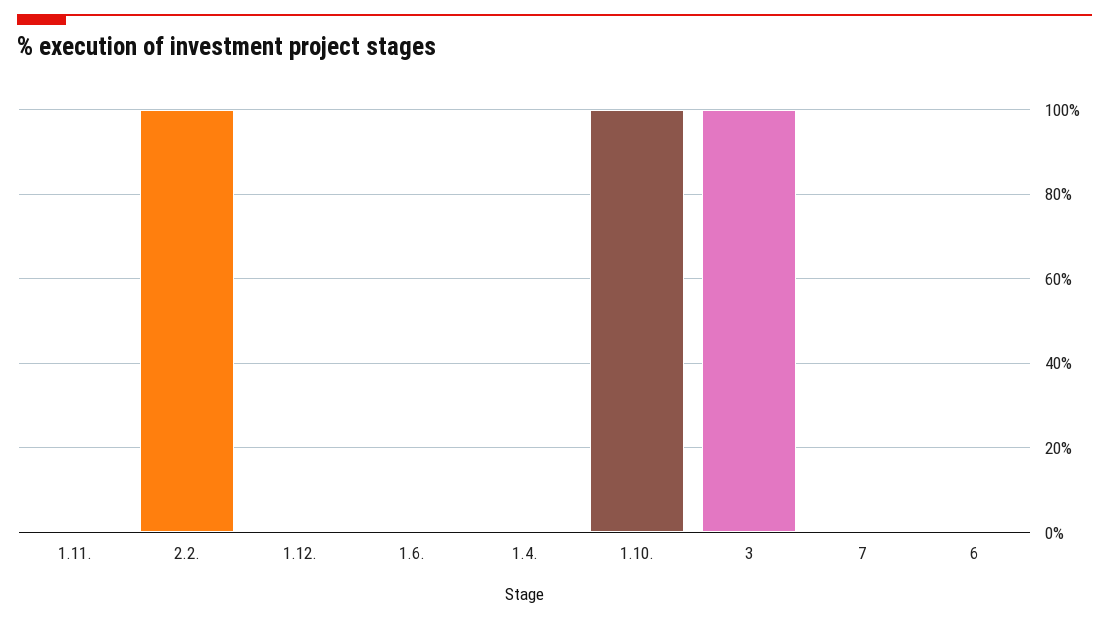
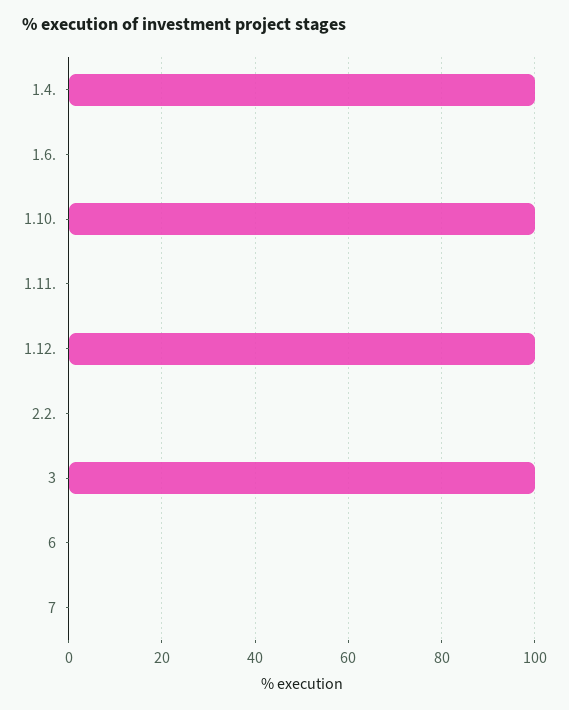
2.2.: 100 -> 0
1.12.: 0 -> 100
1.4.: 0 -> 100

